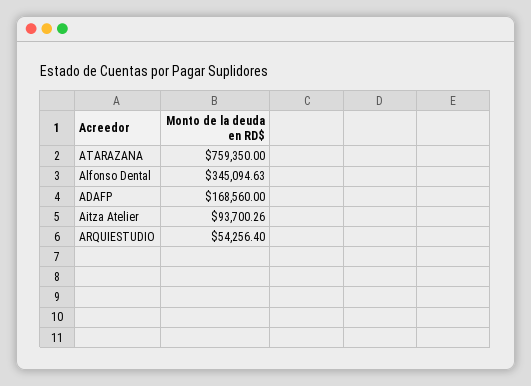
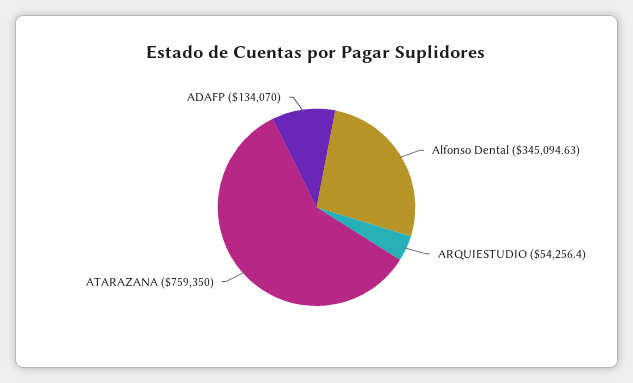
ADAFP: 168560 -> 134070
Aitza Atelier: 93700.26 -> none

